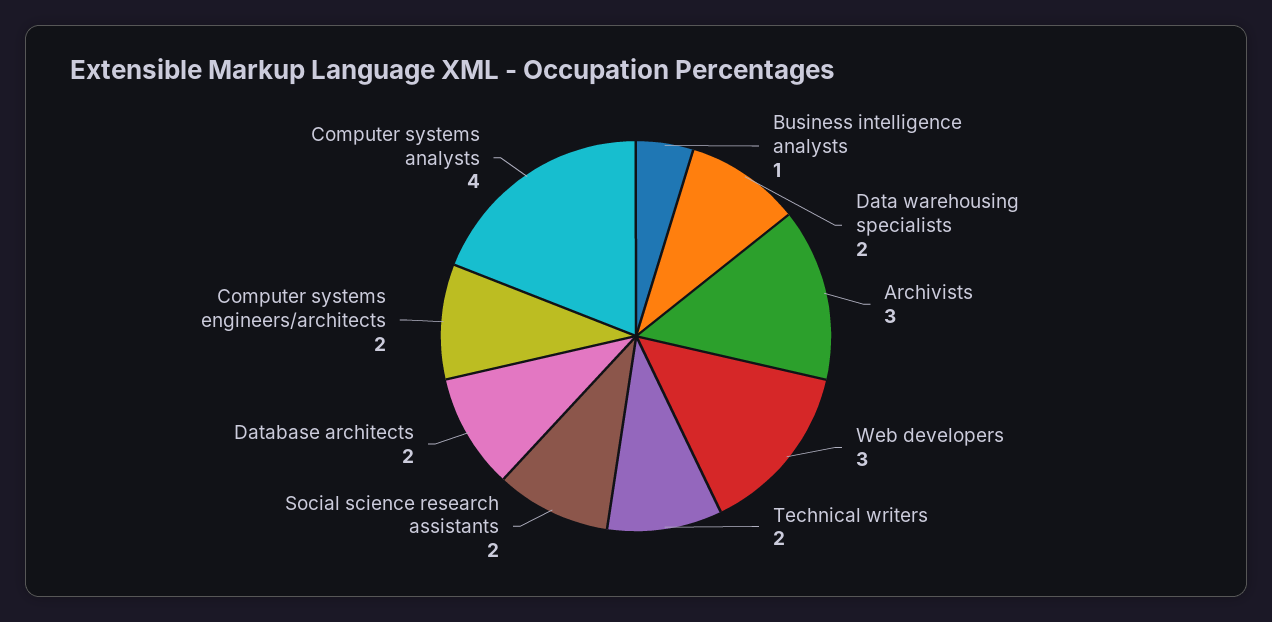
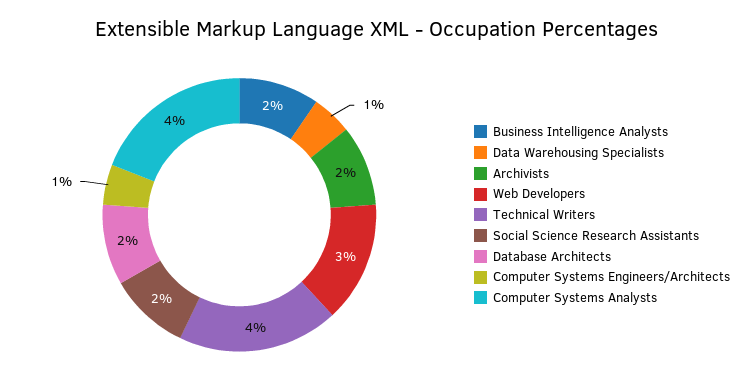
Business intelligence analysts: 1 -> 2
Data warehousing specialists: 2 -> 1
Archivists: 3 -> 2
Technical writers: 2 -> 4
Computer systems engineers/architects: 2 -> 1

